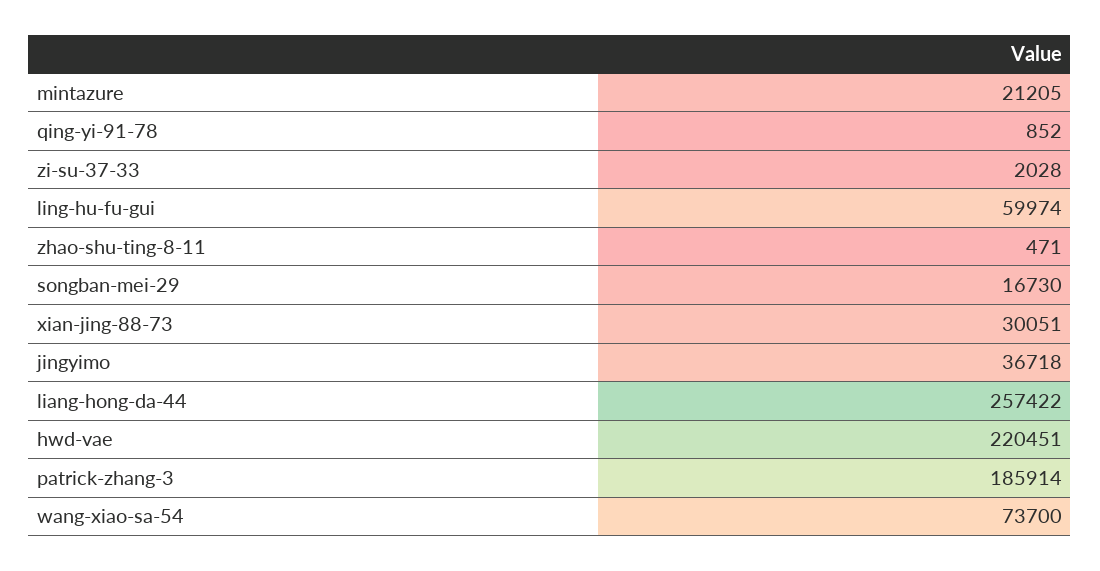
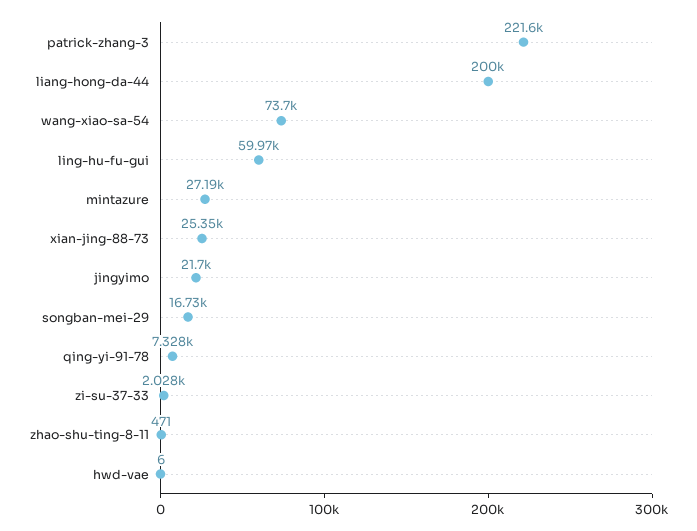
mintazure: 21205 -> 27190
qing-yi-91-78: 852 -> 7328
xian-jing-88-73: 30051 -> 25350
jingyimo: 36718 -> 21700
liang-hong-da-44: 257422 -> 200000
hwd-vae: 220451 -> 6
patrick-zhang-3: 185914 -> 221600

